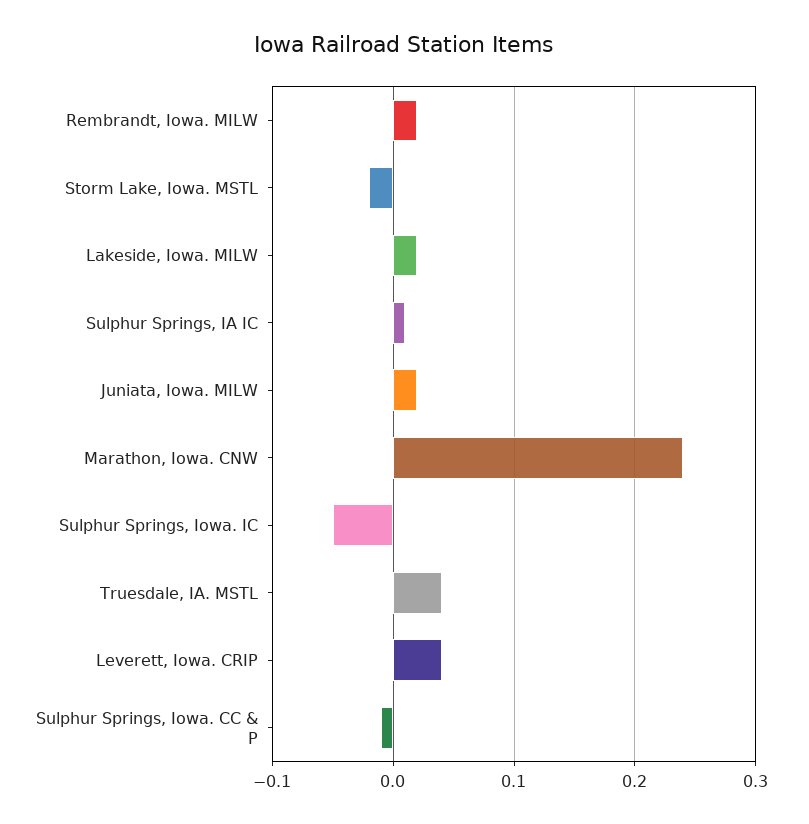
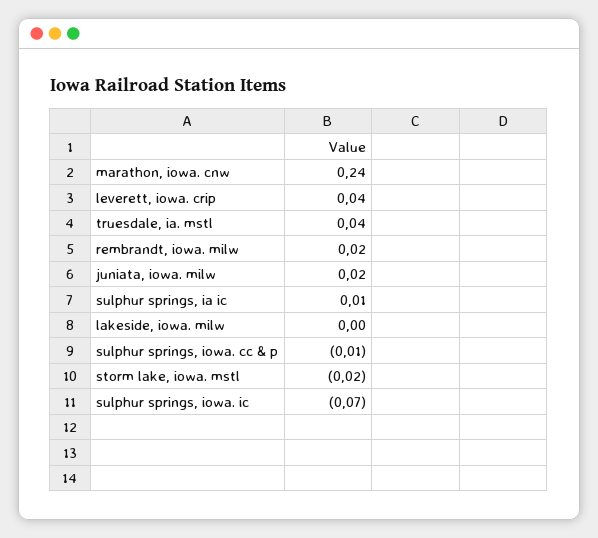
Lakeside, Iowa. MILW: 0.02 -> 0
Sulphur Springs, Iowa. IC: -0.05 -> -0.07

